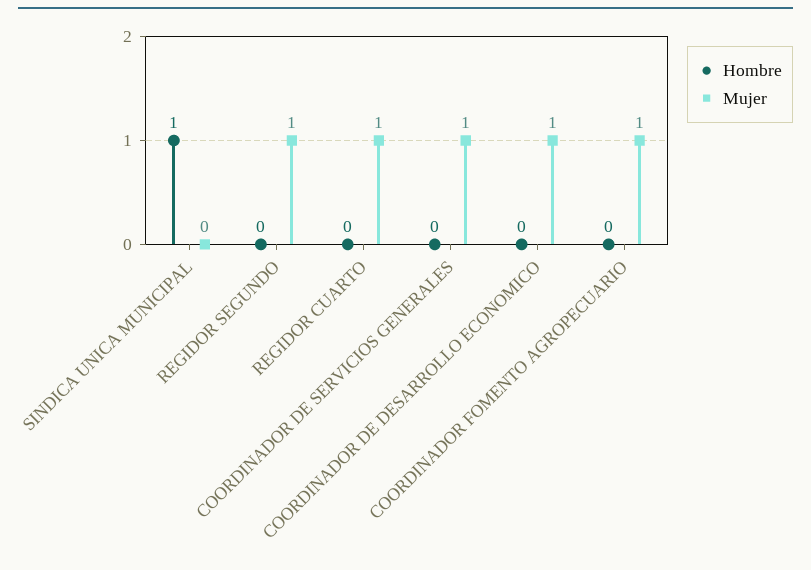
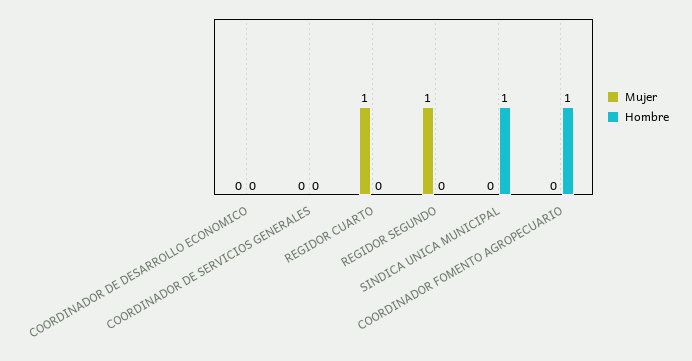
Mujer, COORDINADOR DE SERVICIOS GENERALES: 1 -> 0
Mujer, COORDINADOR DE DESARROLLO ECONOMICO: 1 -> 0
Hombre, COORDINADOR FOMENTO AGROPECUARIO: 0 -> 1
Mujer, COORDINADOR FOMENTO AGROPECUARIO: 1 -> 0

